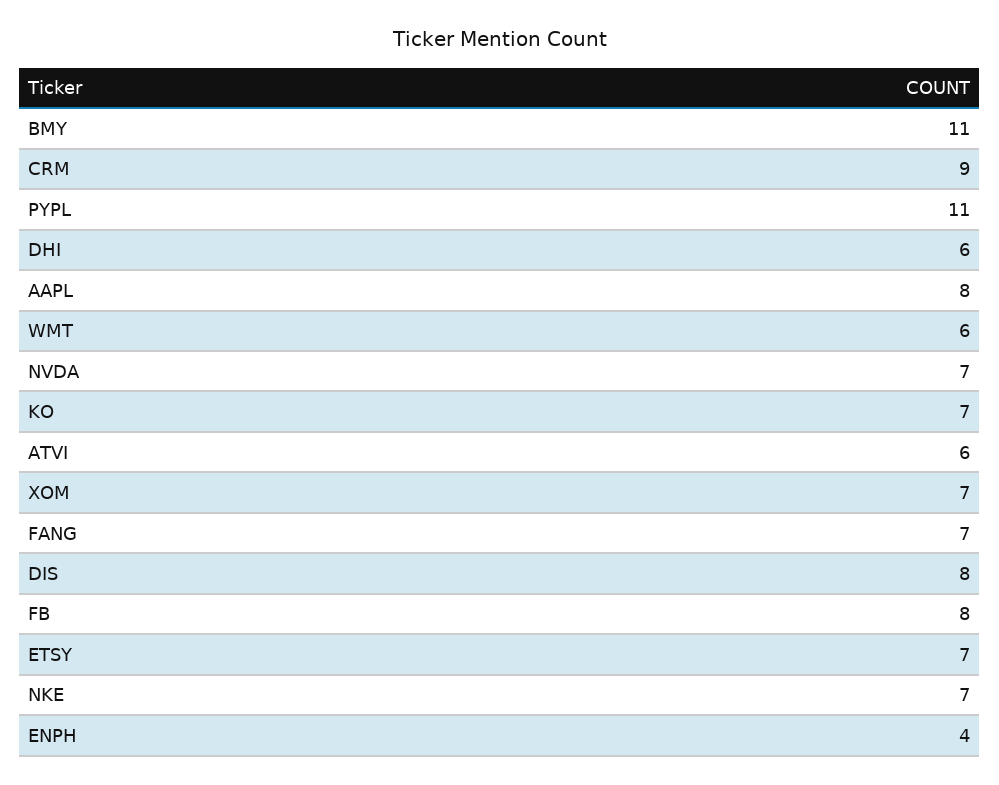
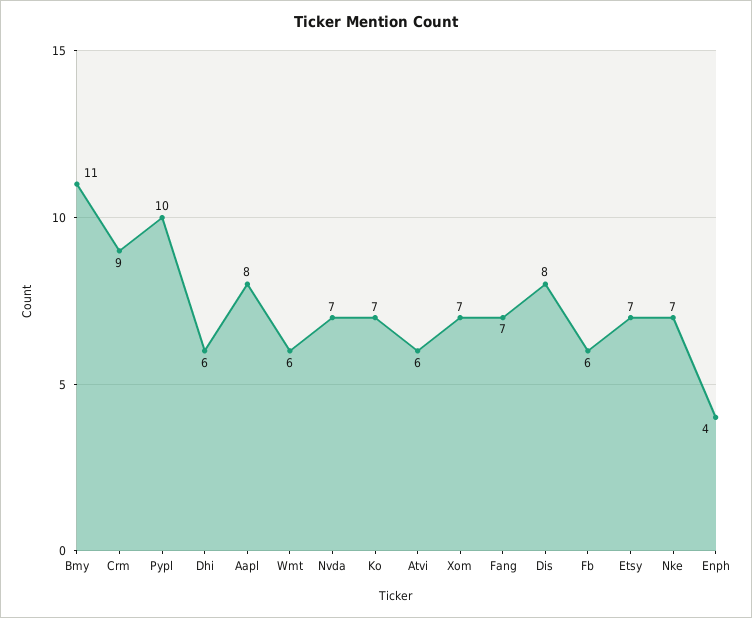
PYPL: 11 -> 10
FB: 8 -> 6

